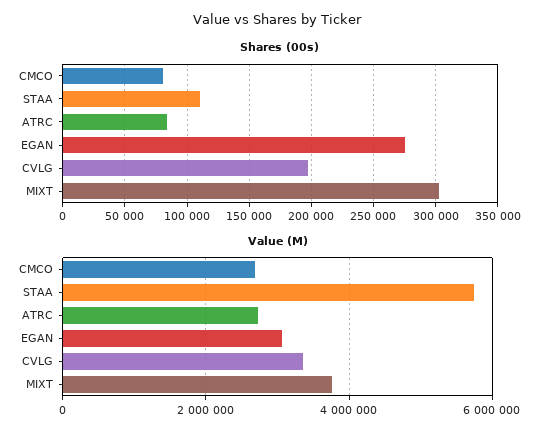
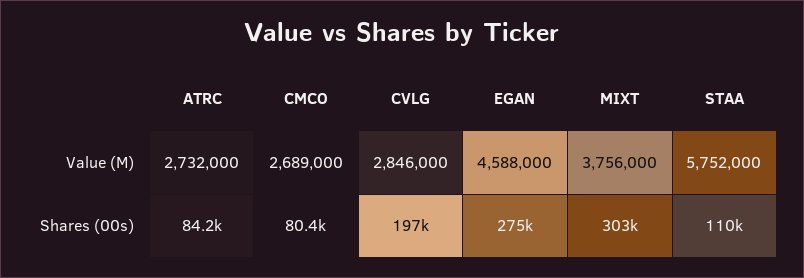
Value (M), EGAN: 3000000 -> 4588000
Value (M), CVLG: 3400000 -> 2846000

